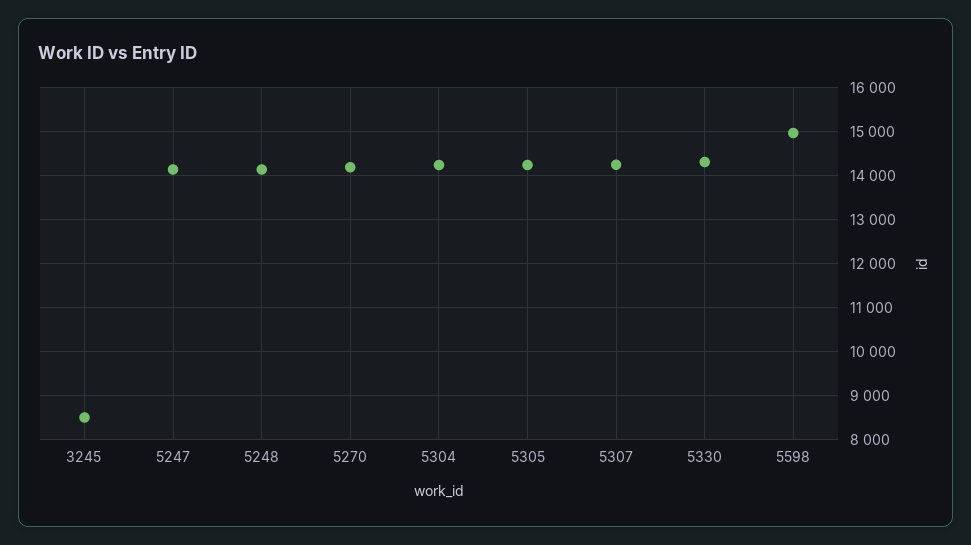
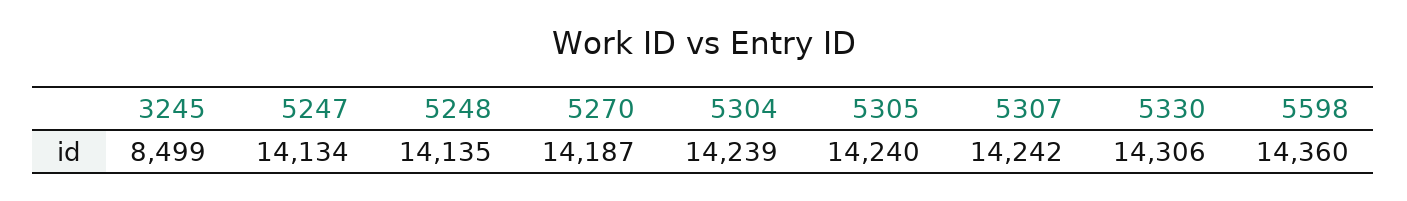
5598: 15000 -> 14360

